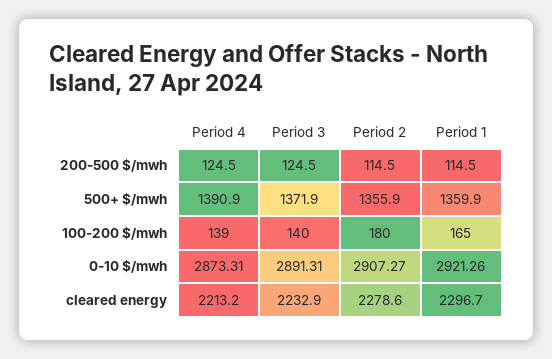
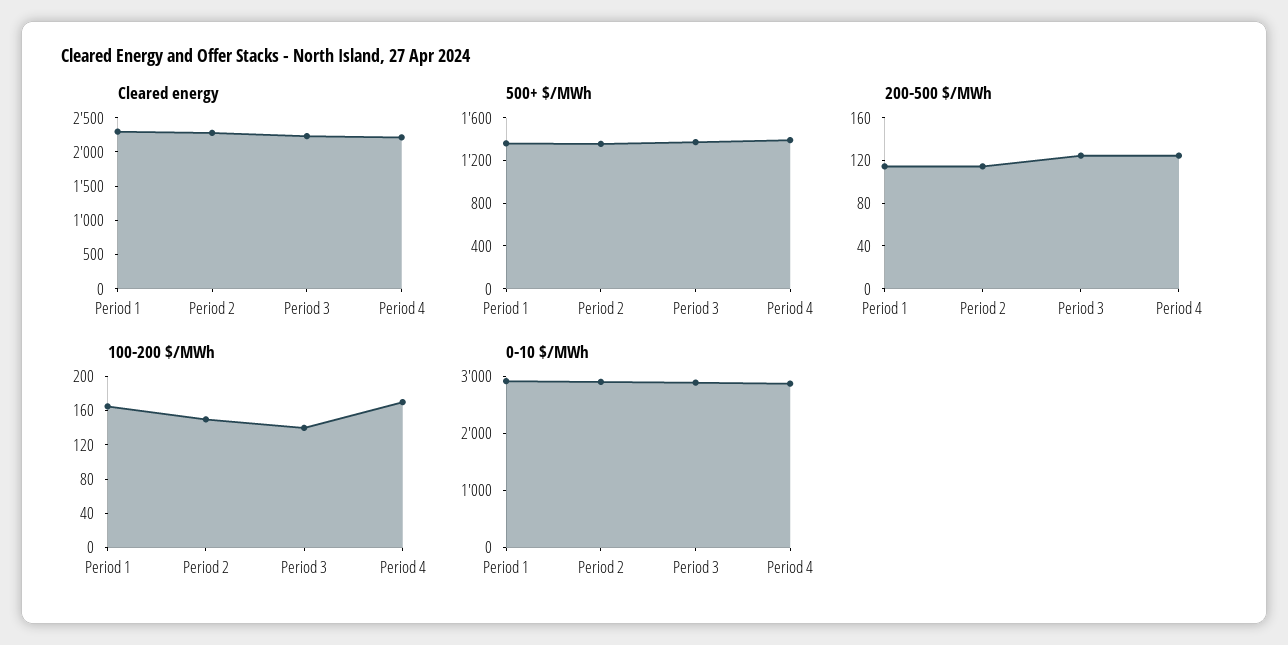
100-200 $/mwh, Period 4: 139 -> 170
100-200 $/mwh, Period 2: 180 -> 150

